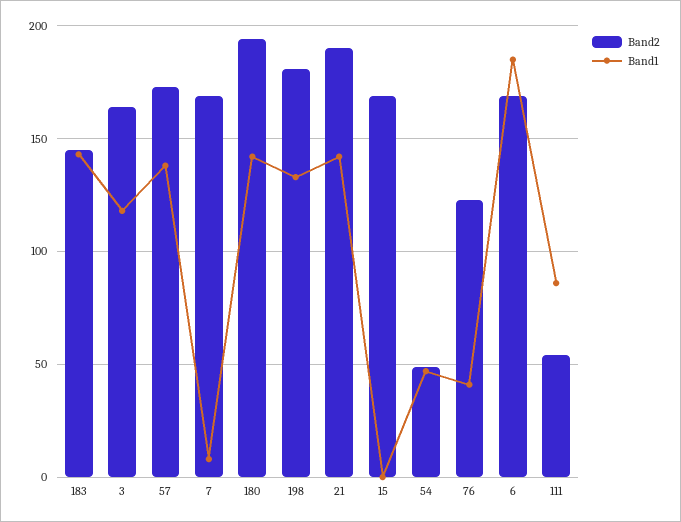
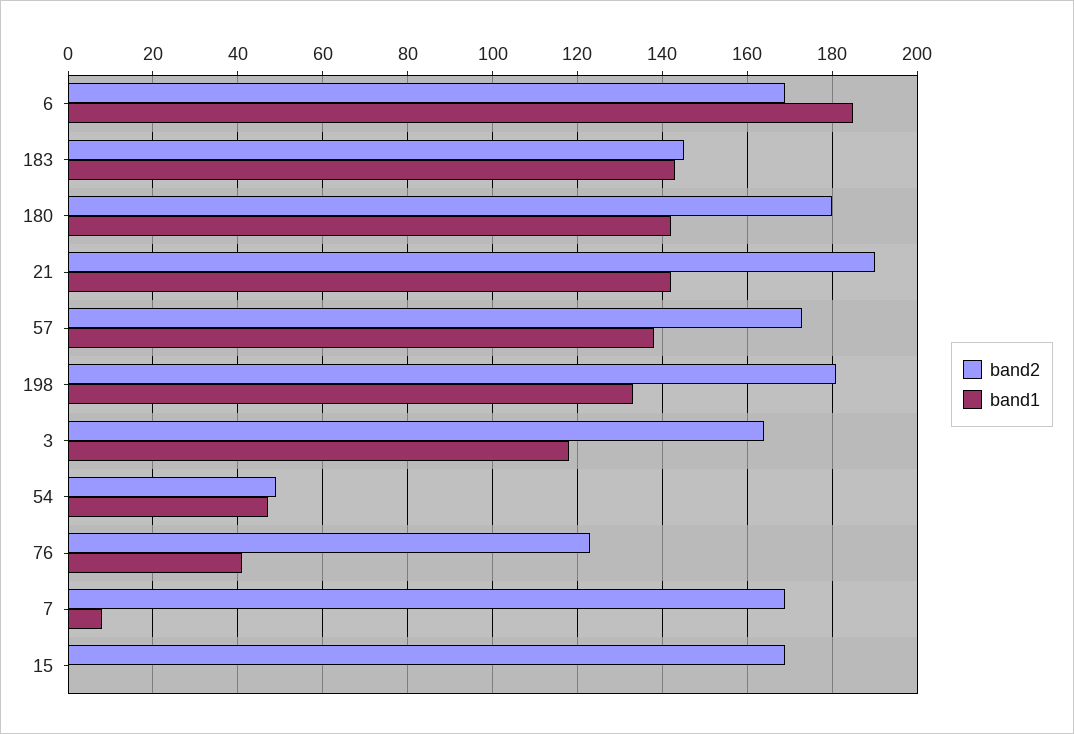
Band2, 180: 195 -> 180
Band2, 111: 55 -> none
Band1, 111: 85 -> none

